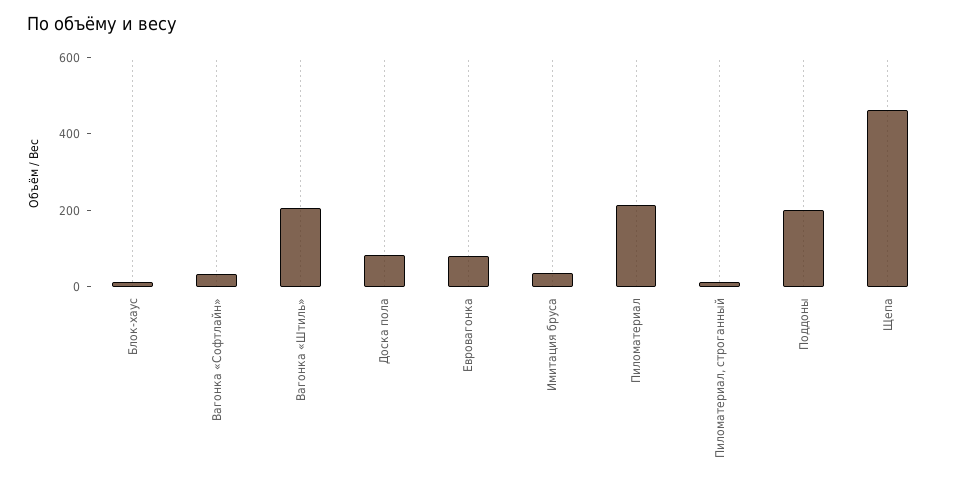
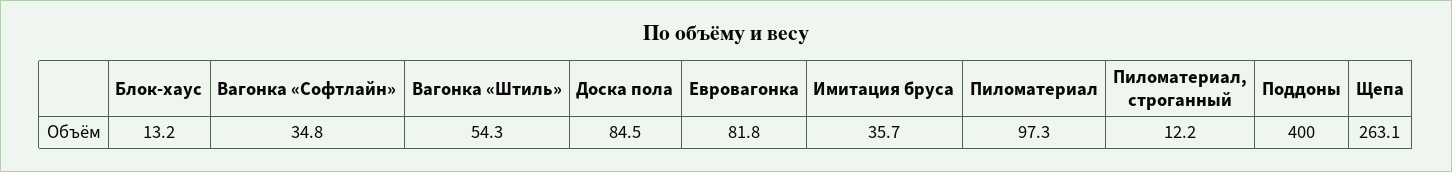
Вагонка «Штиль»: 200 -> 54.3
Пиломатериал: 200 -> 97.3
Поддоны: 200 -> 400
Щепа: 450 -> 263.1

